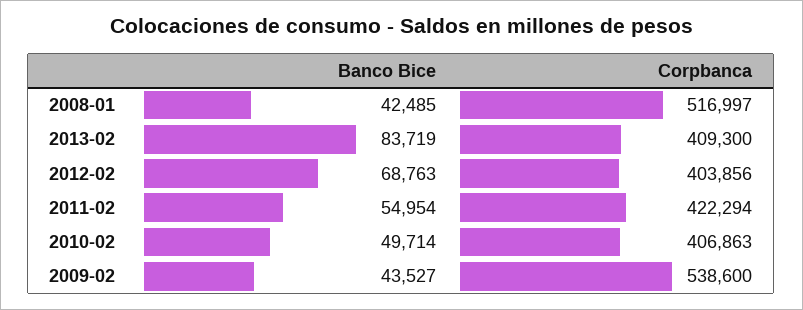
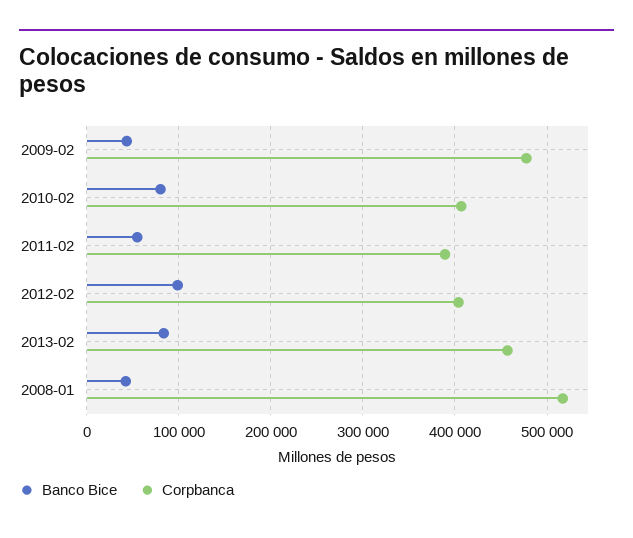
Corpbanca, 2013-02: 409300 -> 460000
Banco Bice, 2012-02: 68763 -> 100000
Corpbanca, 2011-02: 422294 -> 390000
Banco Bice, 2010-02: 49714 -> 80000
Corpbanca, 2009-02: 538600 -> 480000

